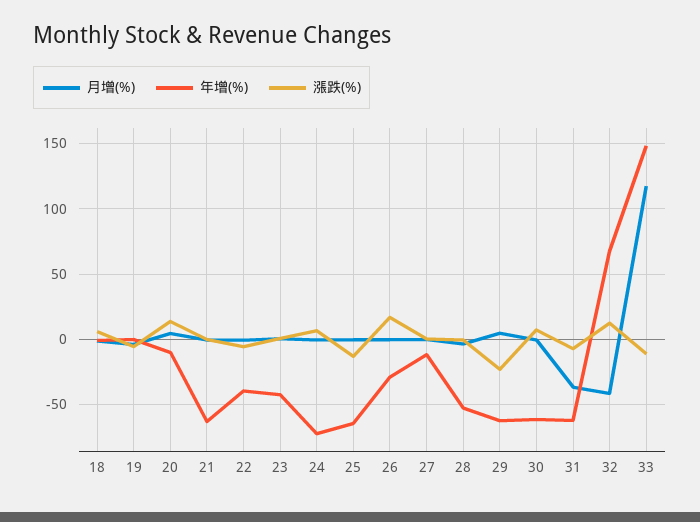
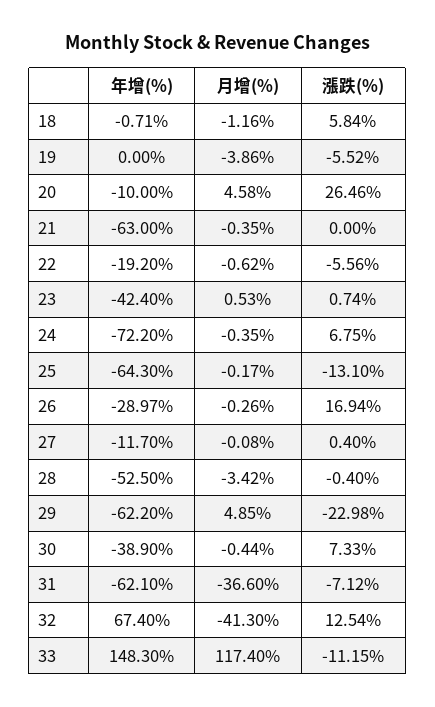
漲跌(%), 20: 15 -> 26.46
年增(%), 22: -40 -> -19.2
年增(%), 30: -60 -> -38.9

